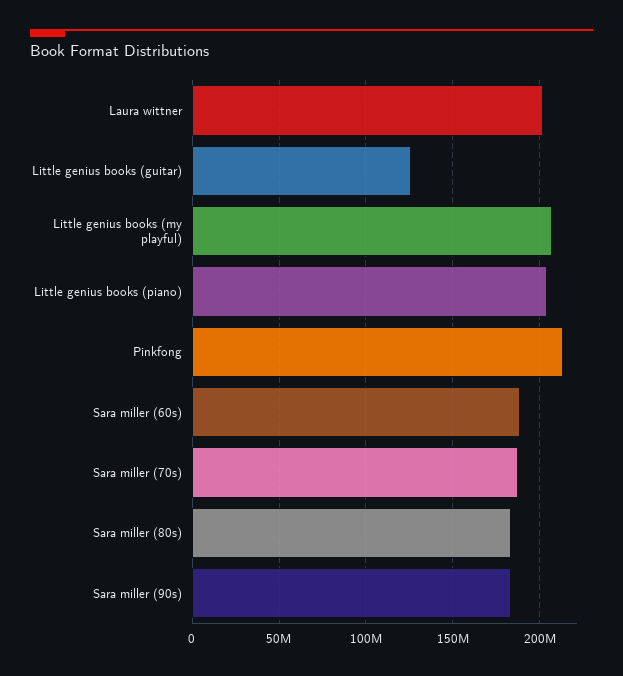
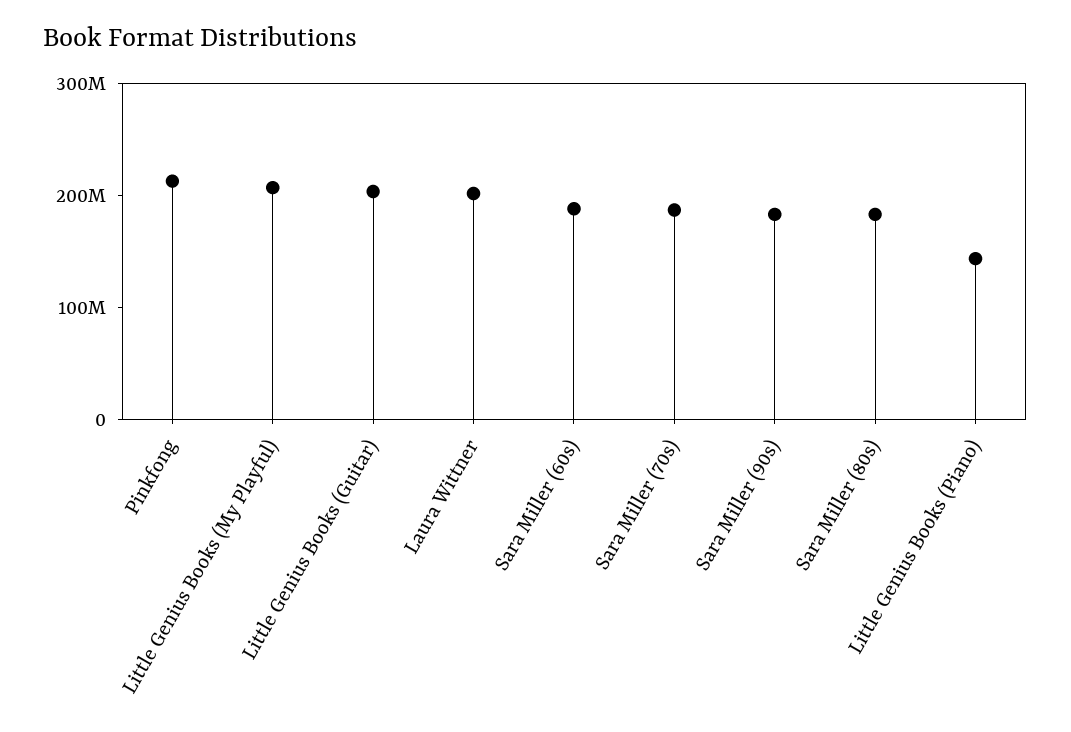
Little genius books (guitar): 125000000 -> 200000000
Little genius books (piano): 205000000 -> 140000000

